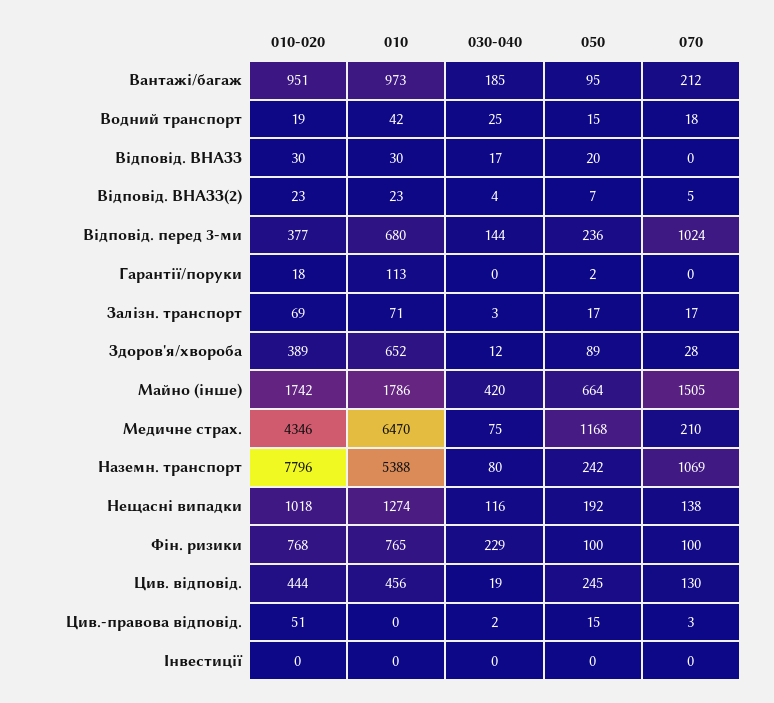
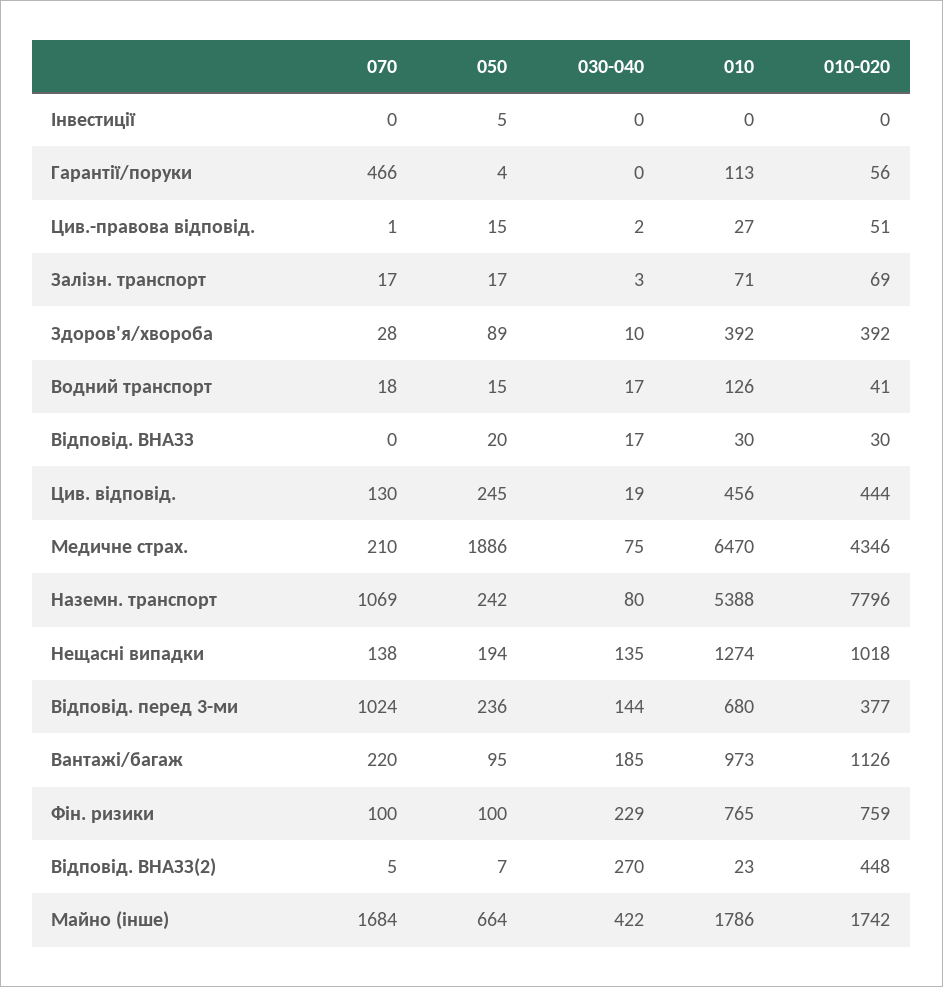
010-020, Вантажі/багаж: 951 -> 1126
070, Вантажі/багаж: 212 -> 220
010-020, Водний транспорт: 19 -> 41
010, Водний транспорт: 42 -> 126
030-040, Водний транспорт: 25 -> 17
010-020, Відповід. ВНАЗЗ(2): 23 -> 448
030-040, Відповід. ВНАЗЗ(2): 4 -> 270
010-020, Гарантії/поруки: 18 -> 56
050, Гарантії/поруки: 2 -> 4
070, Гарантії/поруки: 0 -> 466
010-020, Здоров'я/хвороба: 389 -> 392
010, Здоров'я/хвороба: 652 -> 392
030-040, Здоров'я/хвороба: 12 -> 10
030-040, Майно (інше): 420 -> 422
070, Майно (інше): 1505 -> 1684
050, Медичне страх.: 1168 -> 1886
030-040, Нещасні випадки: 116 -> 135
050, Нещасні випадки: 192 -> 194
010-020, Фін. ризики: 768 -> 759
010, Цив.-правова відповід.: 0 -> 27
070, Цив.-правова відповід.: 3 -> 1
050, Інвестиції: 0 -> 5

